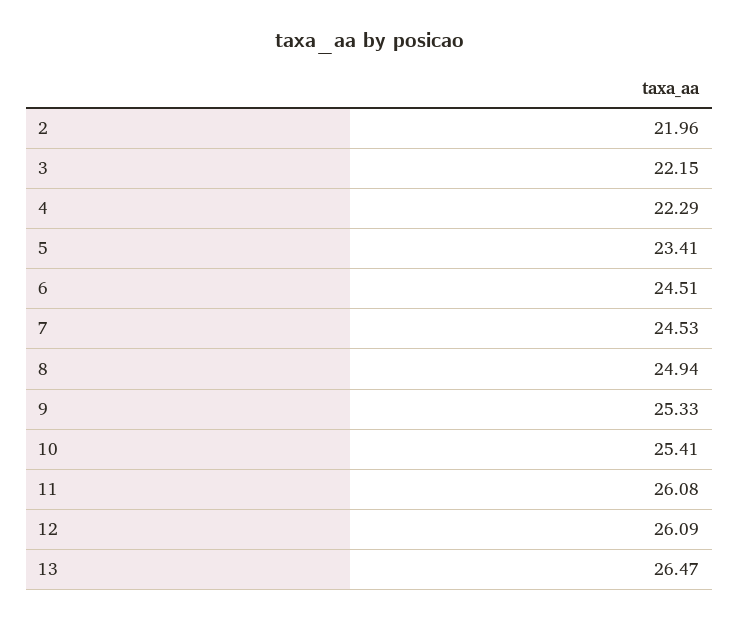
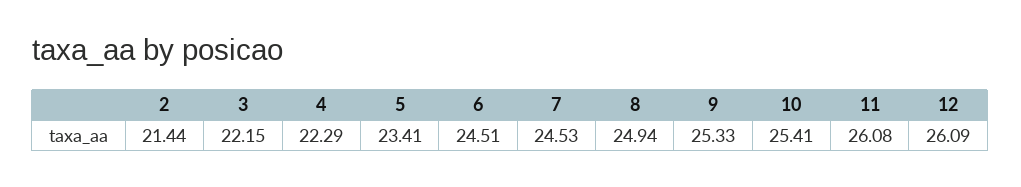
2: 21.96 -> 21.44
13: 26.47 -> none

